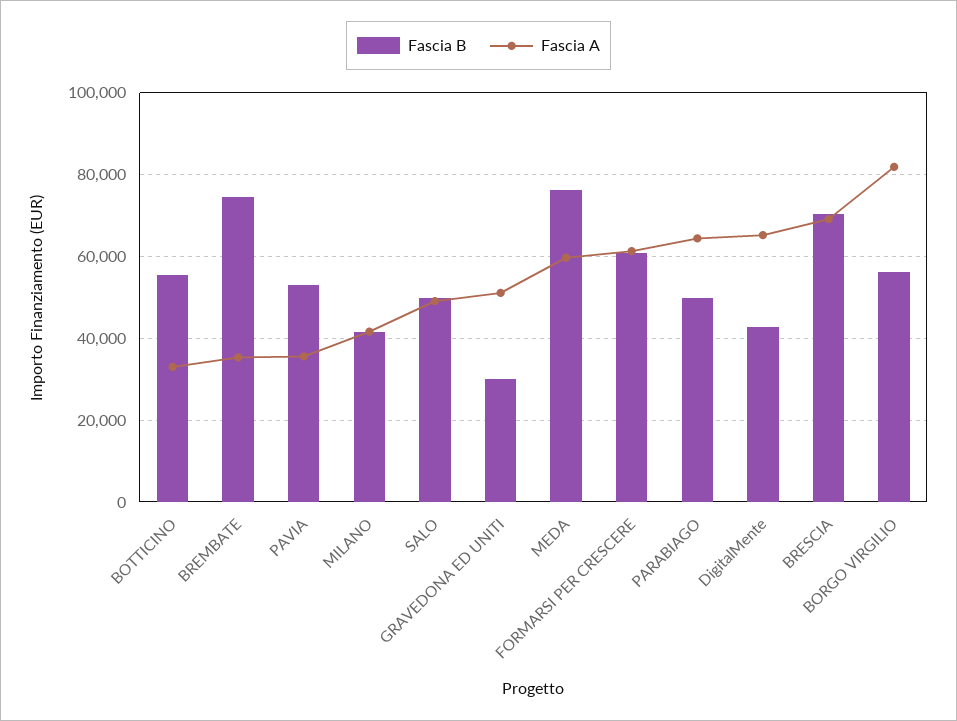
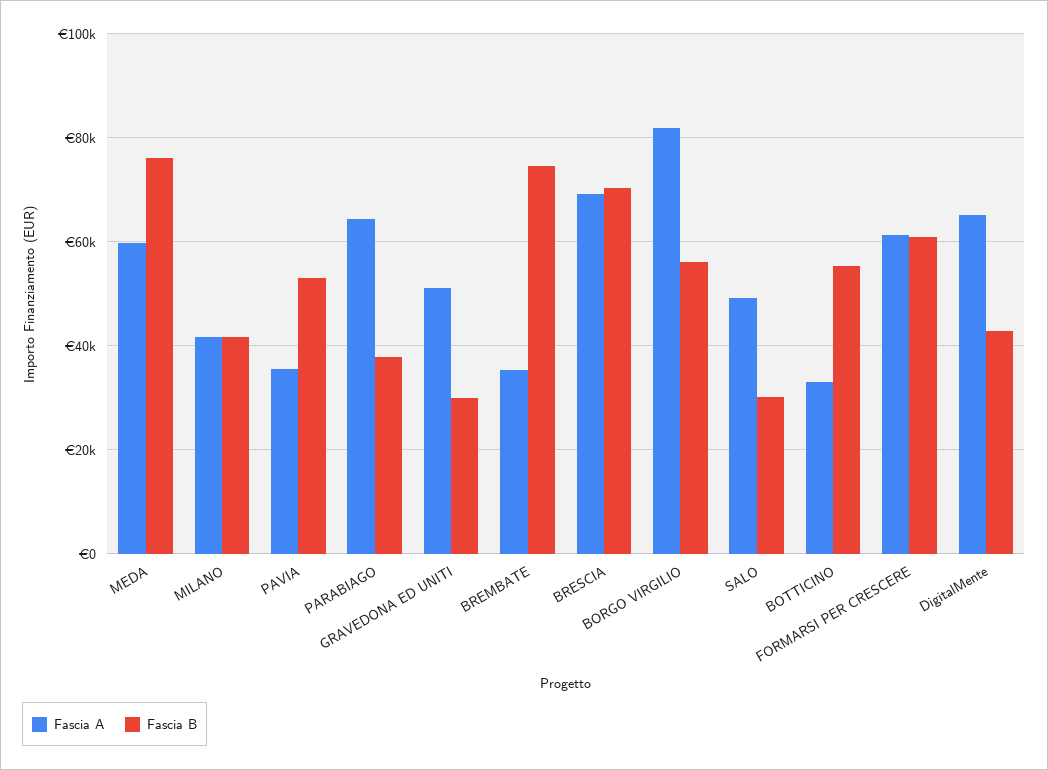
Fascia B, SALO: 50000 -> 30000
Fascia B, PARABIAGO: 50000 -> 38000

